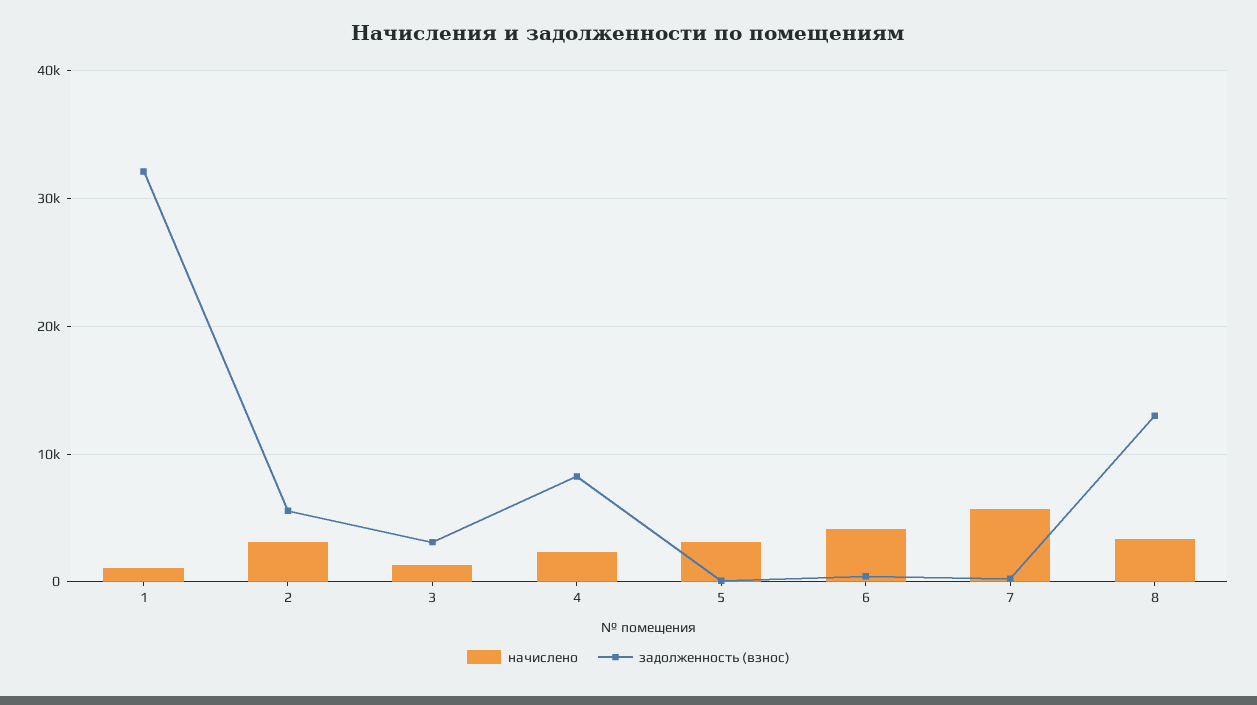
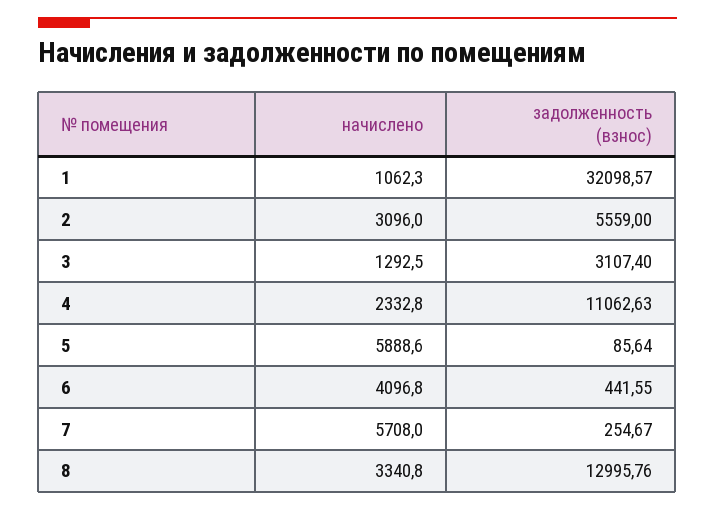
задолженность (взнос), 4: 8000 -> 11062.63
начислено, 5: 3000 -> 5888.6

